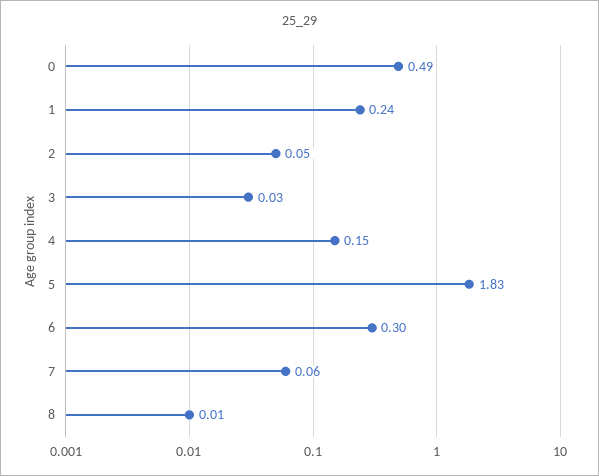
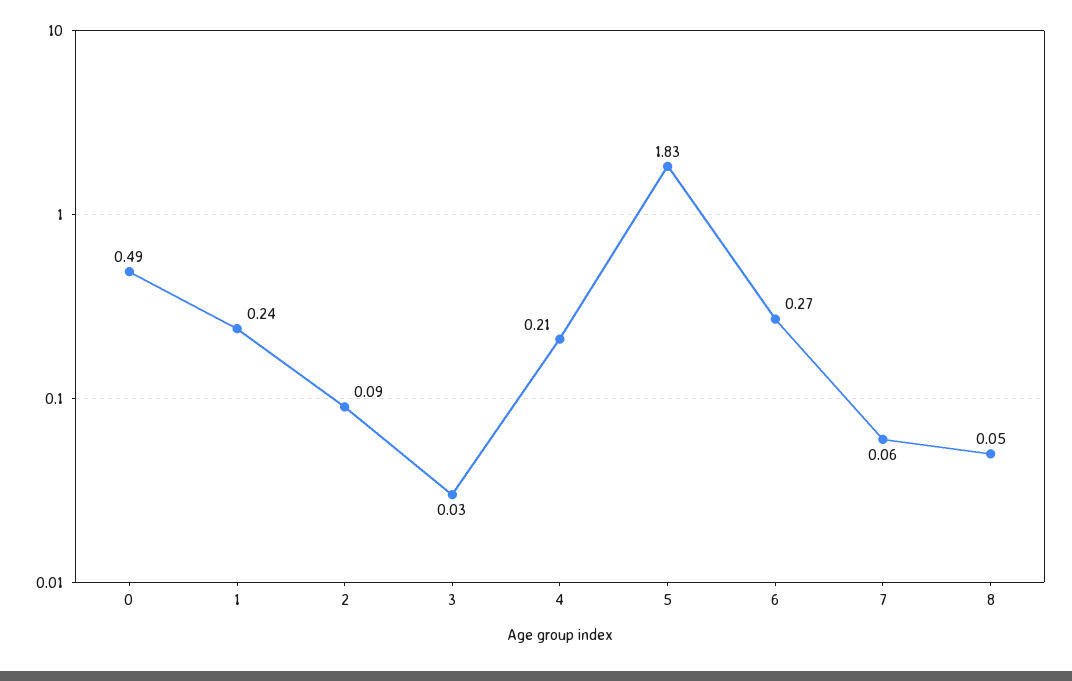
2: 0.05 -> 0.09
4: 0.15 -> 0.21
6: 0.3 -> 0.27
8: 0.01 -> 0.05

